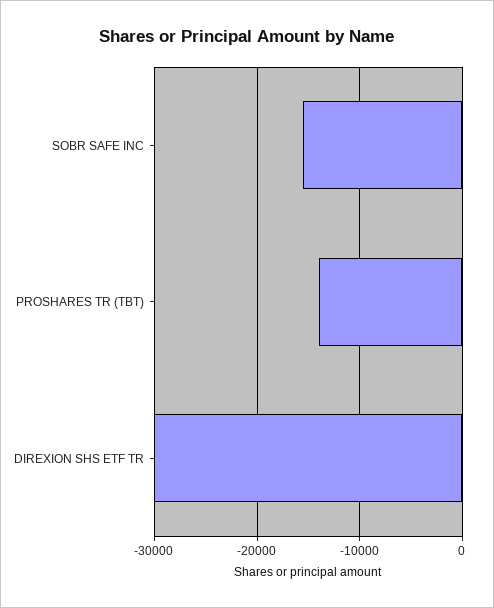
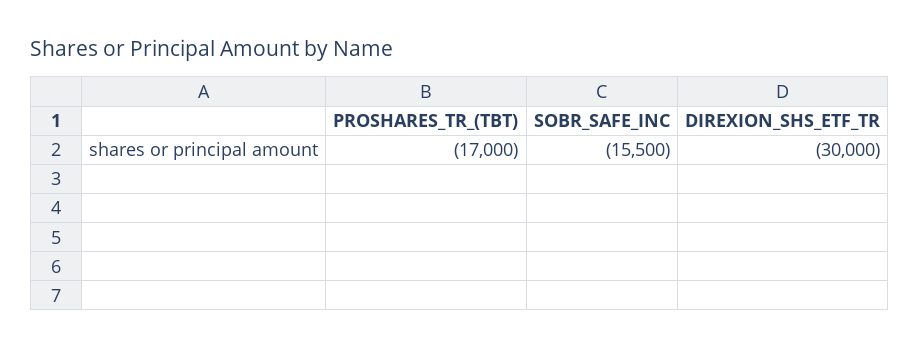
PROSHARES TR (TBT): -14000 -> -17000

